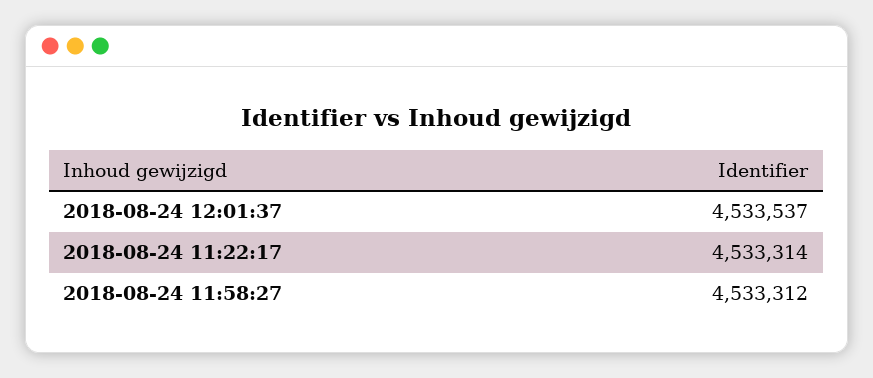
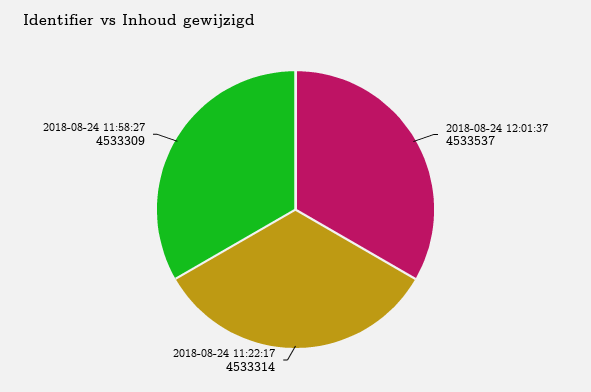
2018-08-24 11:58:27: 4533312 -> 4533309

